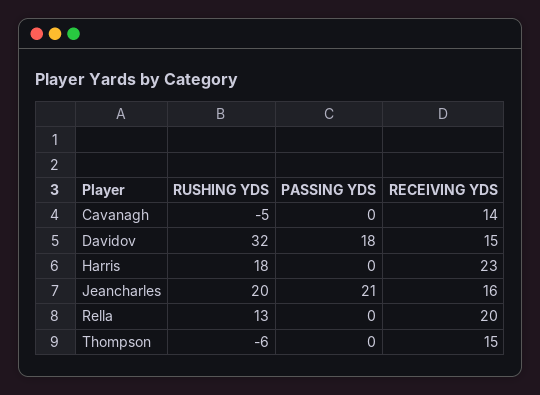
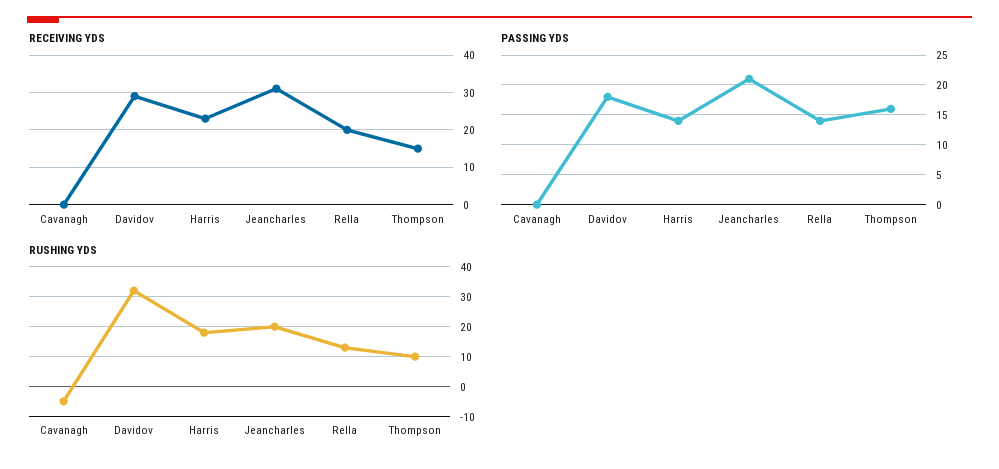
RECEIVING YDS, Cavanagh: 14 -> 0
RECEIVING YDS, Davidov: 15 -> 30
PASSING YDS, Harris: 0 -> 15
RECEIVING YDS, Jeancharles: 16 -> 30
PASSING YDS, Rella: 0 -> 15
RUSHING YDS, Thompson: -6 -> 10
PASSING YDS, Thompson: 0 -> 15

